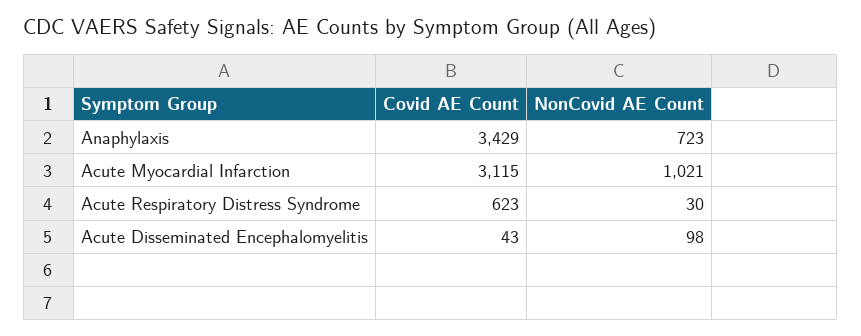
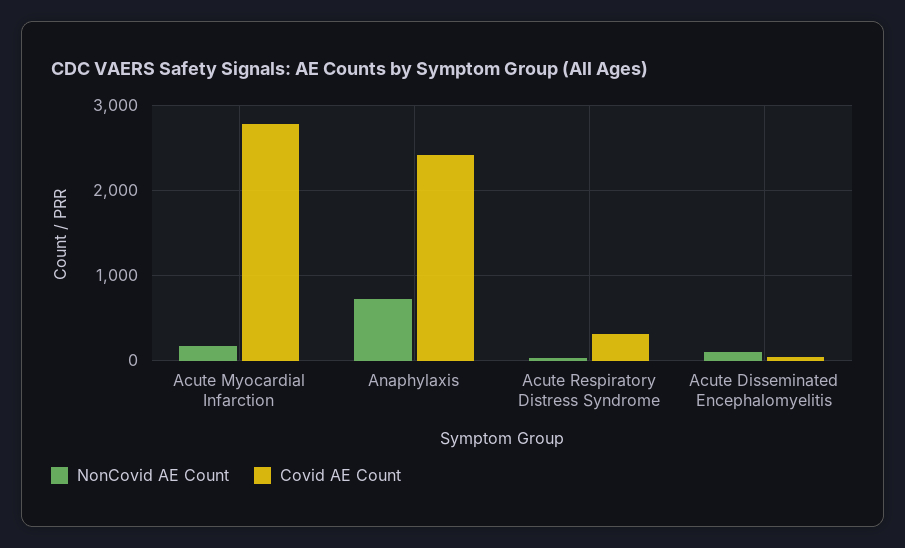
Covid AE Count, Anaphylaxis: 3429 -> 2400
Covid AE Count, Acute Myocardial Infarction: 3115 -> 2800
NonCovid AE Count, Acute Myocardial Infarction: 1021 -> 200
Covid AE Count, Acute Respiratory Distress Syndrome: 623 -> 300

